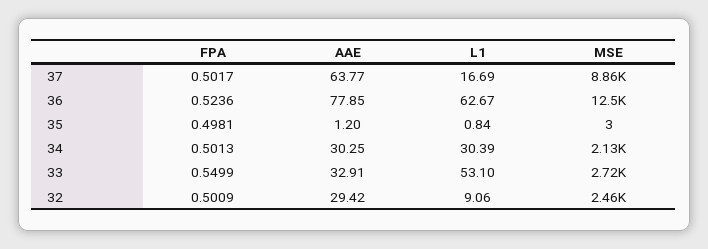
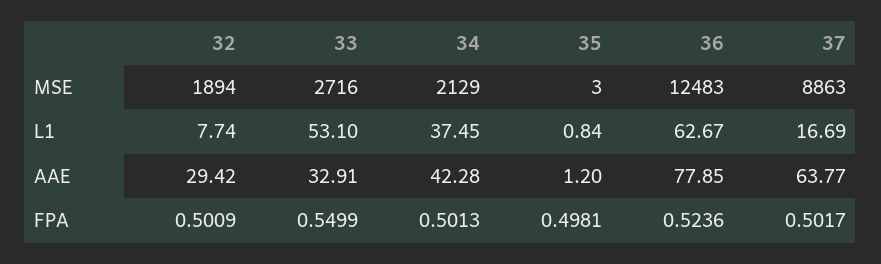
AAE, 34: 30.25 -> 42.28
L1, 34: 30.39 -> 37.45
L1, 32: 9.06 -> 7.74
MSE, 32: 2460 -> 1894

